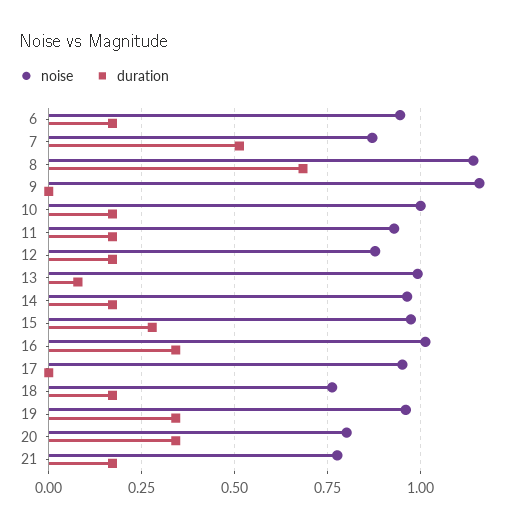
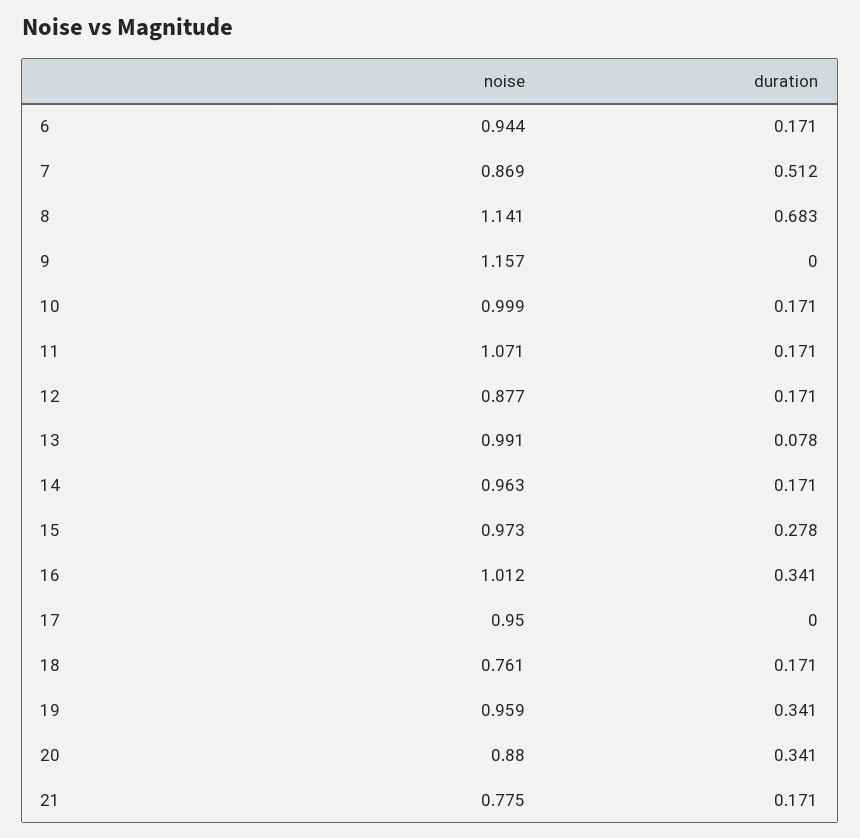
noise, 11: 0.925 -> 1.071
noise, 20: 0.8 -> 0.88

